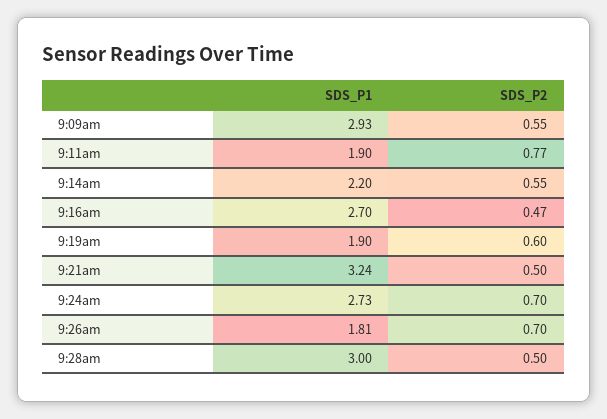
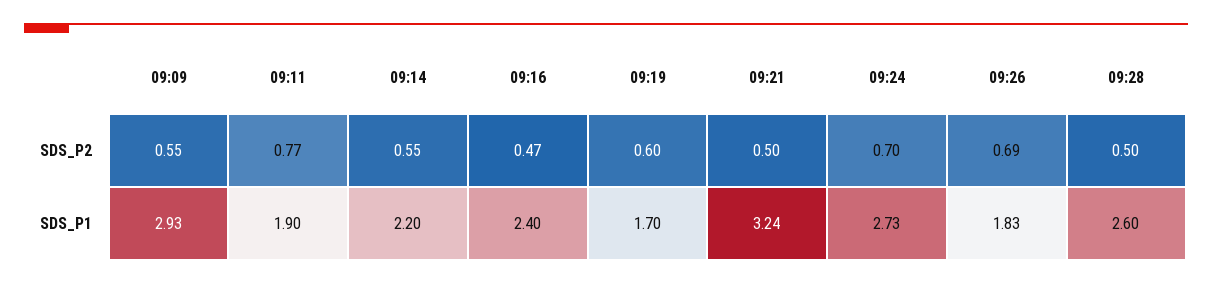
SDS_P1, 9:16am: 2.7 -> 2.4
SDS_P1, 9:19am: 1.9 -> 1.7
SDS_P1, 9:26am: 1.81 -> 1.83
SDS_P2, 9:26am: 0.7 -> 0.69
SDS_P1, 9:28am: 3 -> 2.6

